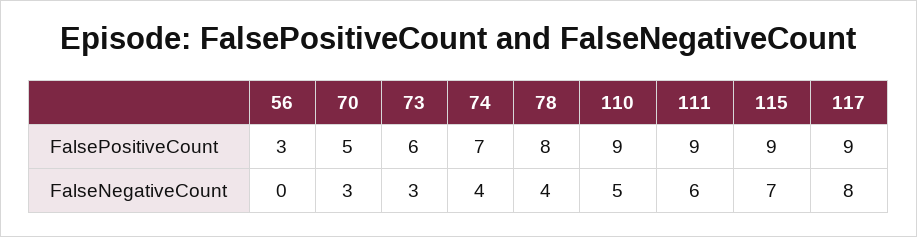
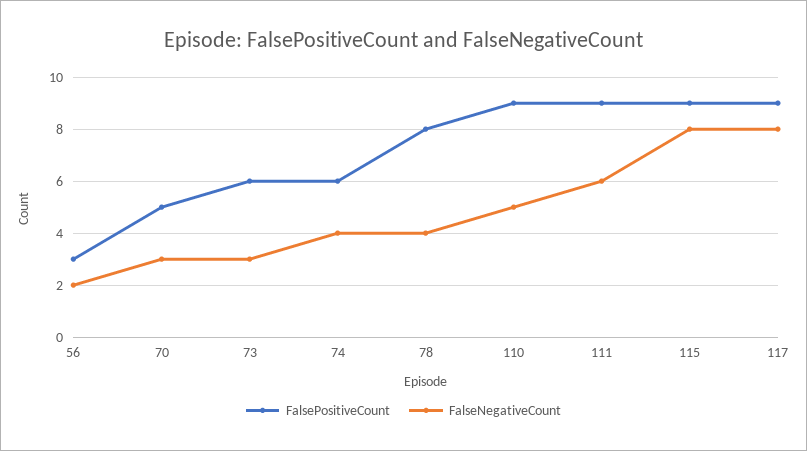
FalsePositiveCount, 74: 7 -> 6
FalseNegativeCount, 56: 0 -> 2
FalseNegativeCount, 115: 7 -> 8

